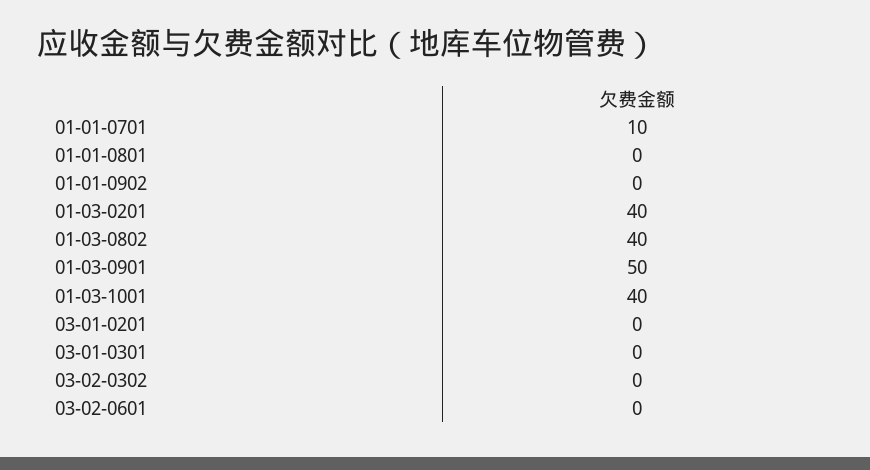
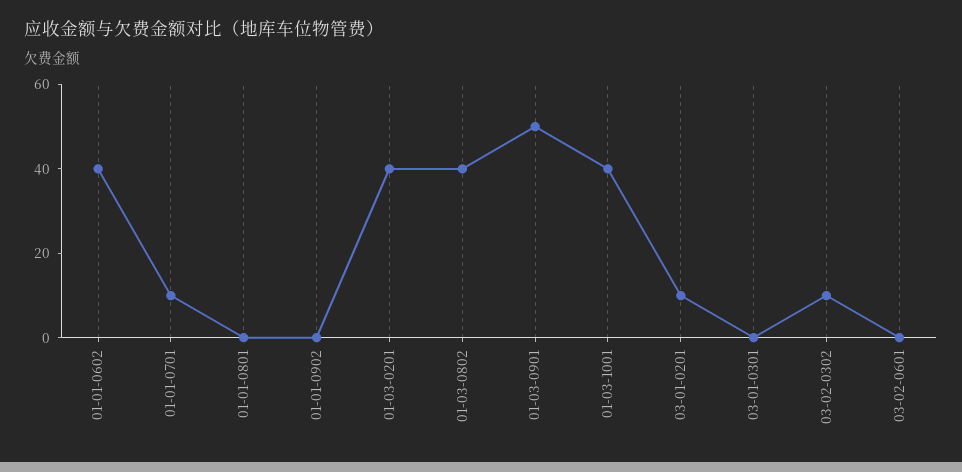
03-01-0201: 0 -> 10
03-02-0302: 0 -> 10
01-01-0602: none -> 40

